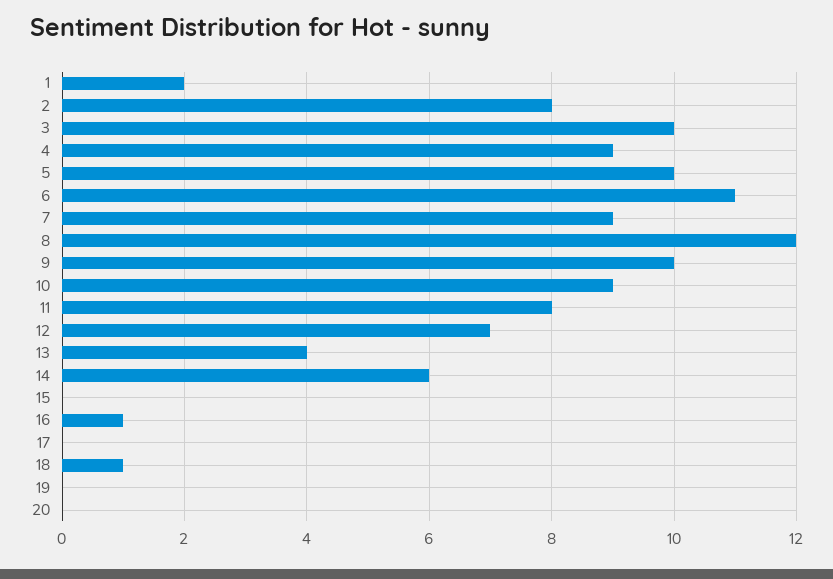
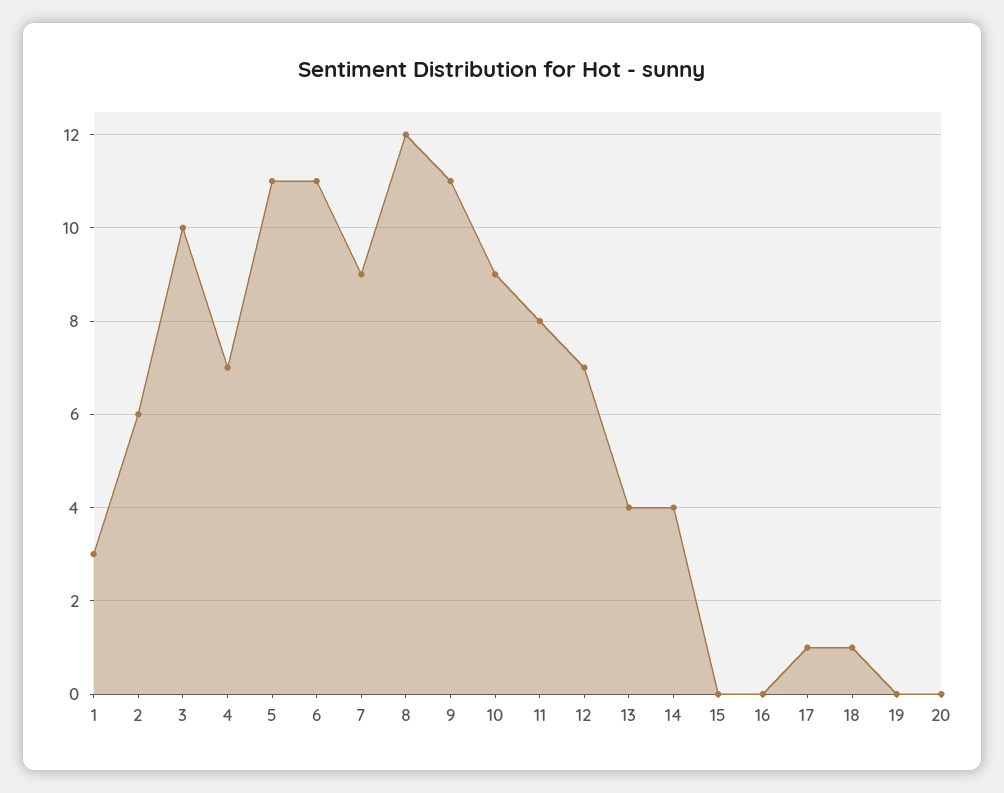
1: 2 -> 3
2: 8 -> 6
4: 9 -> 7
5: 10 -> 11
9: 10 -> 11
14: 6 -> 4
16: 1 -> 0
17: 0 -> 1

